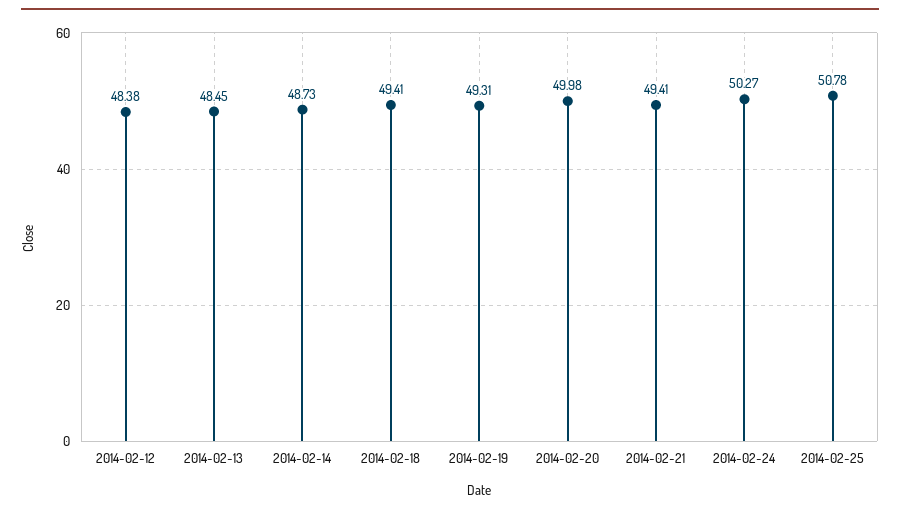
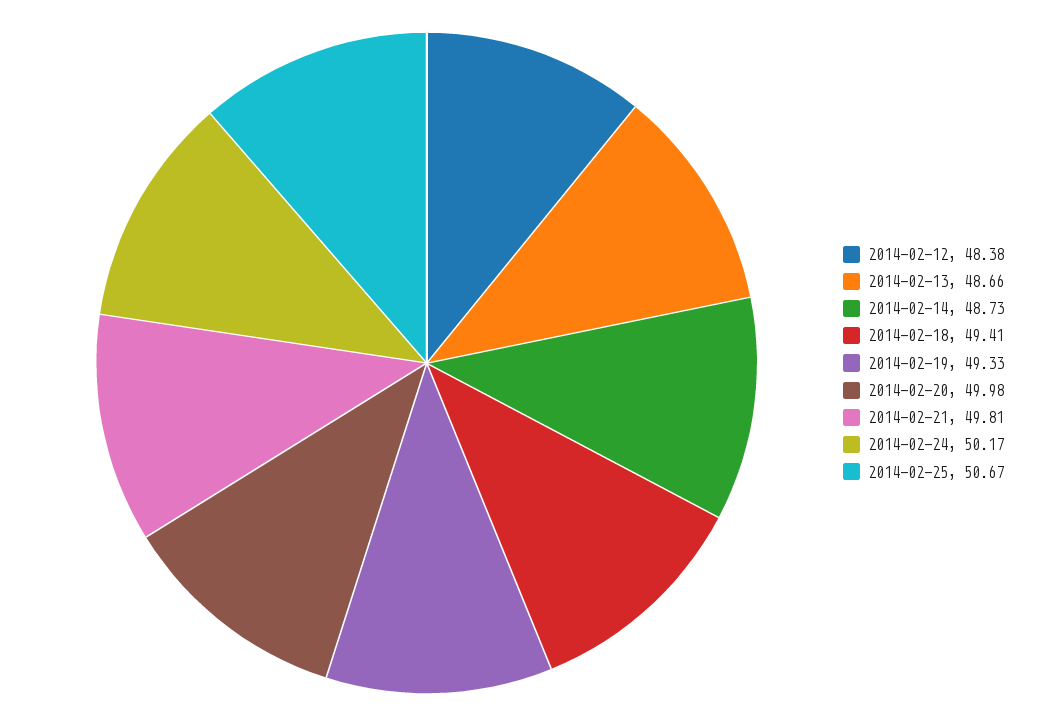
2014-02-13: 48.45 -> 48.66
2014-02-19: 49.31 -> 49.33
2014-02-21: 49.41 -> 49.81
2014-02-24: 50.27 -> 50.17
2014-02-25: 50.78 -> 50.67

